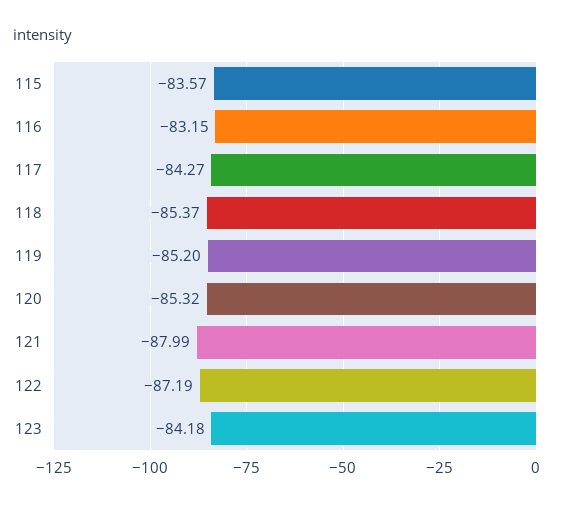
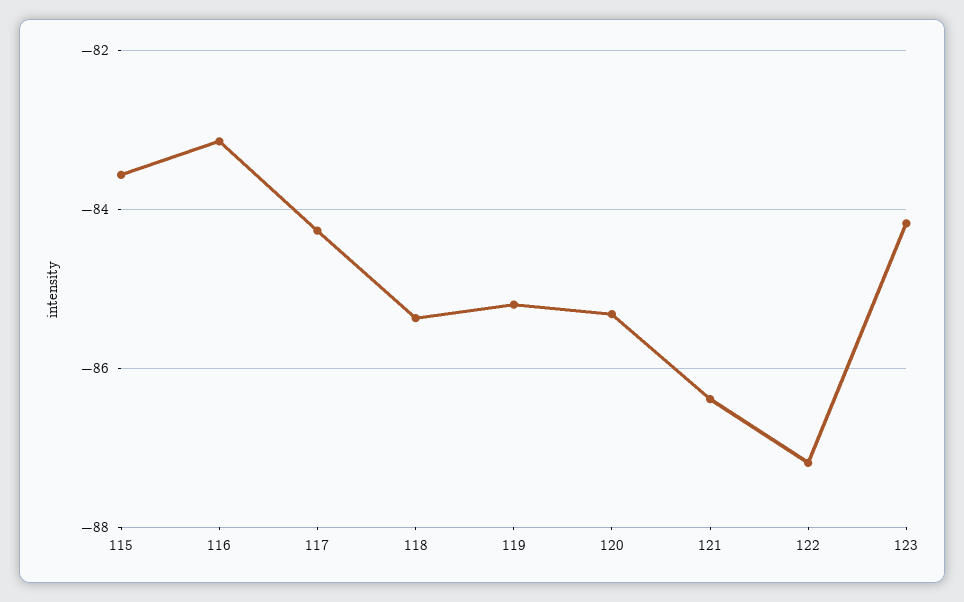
121: -87.99 -> -86.4

